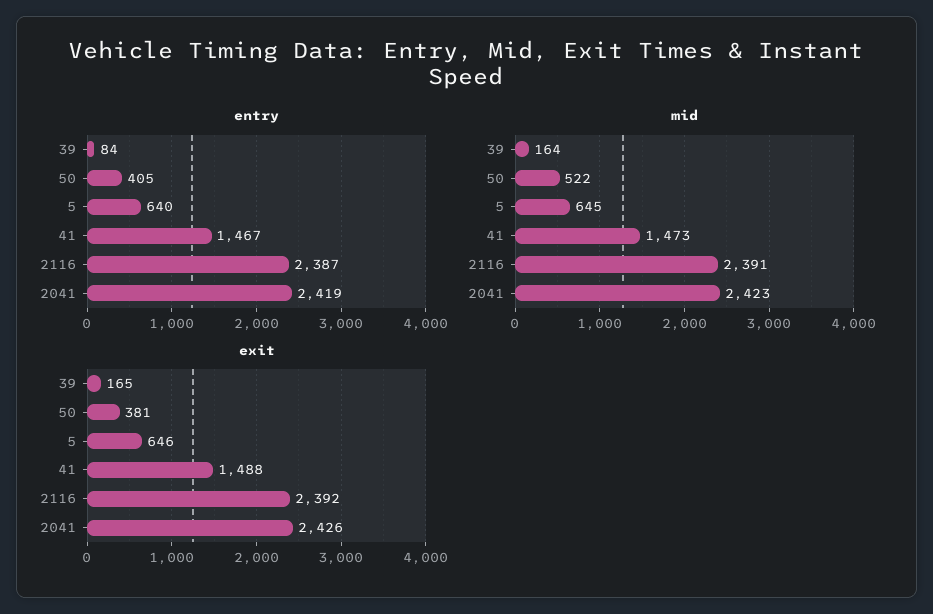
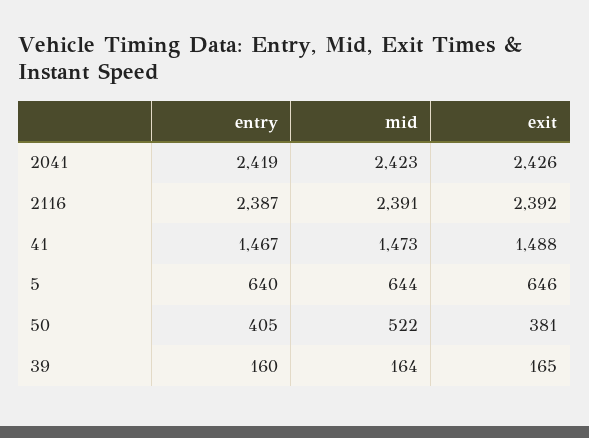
entry, 39: 84 -> 160
mid, 5: 645 -> 644

